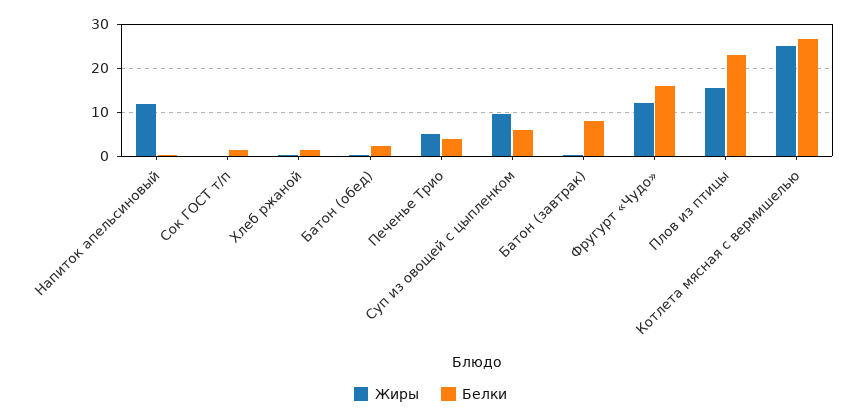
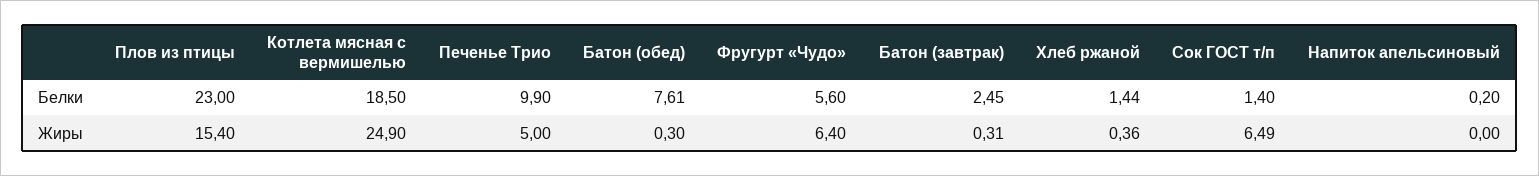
Жиры, Напиток апельсиновый: 12 -> 0
Жиры, Сок ГОСТ т/п: 0 -> 6.49
Белки, Батон (обед): 2 -> 7.61
Белки, Печенье Трио: 4 -> 9.9
Жиры, Суп из овощей с цыпленком: 10 -> none
Белки, Суп из овощей с цыпленком: 6 -> none
Белки, Батон (завтрак): 8 -> 2.45
Жиры, Фругурт «Чудо»: 12 -> 6.4
Белки, Фругурт «Чудо»: 16 -> 5.6
Белки, Котлета мясная с вермишелью: 26 -> 18.5

